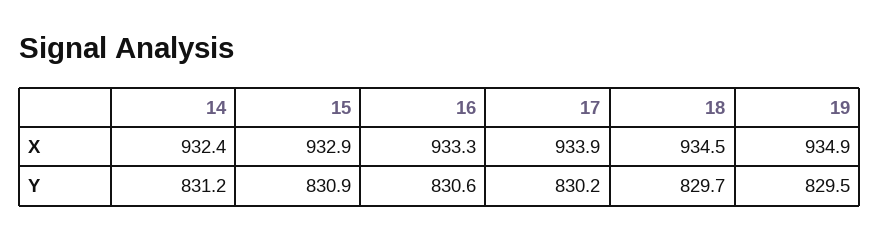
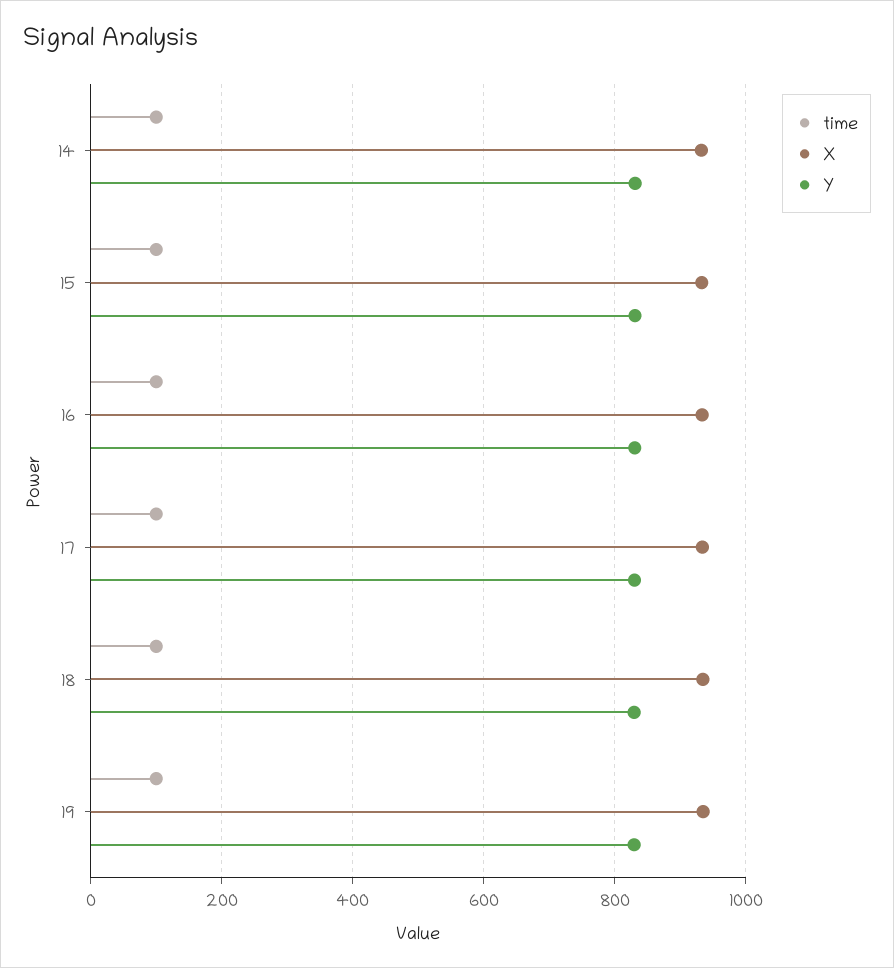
time, 14: none -> 100
time, 15: none -> 100
time, 16: none -> 100
time, 17: none -> 100
time, 18: none -> 100
time, 19: none -> 100

